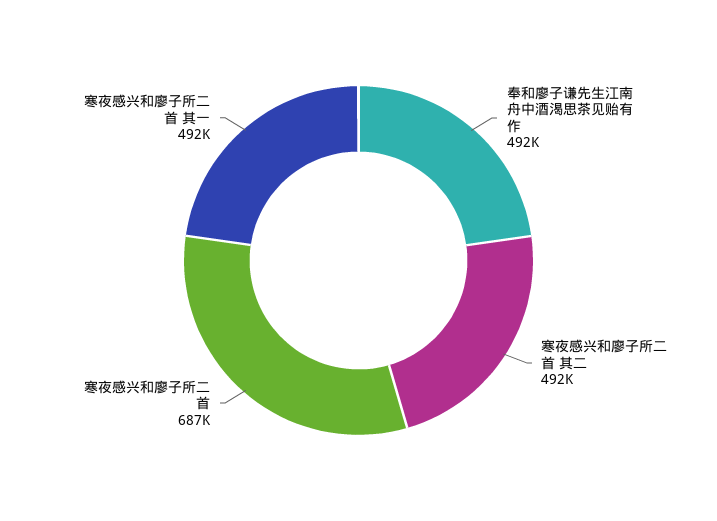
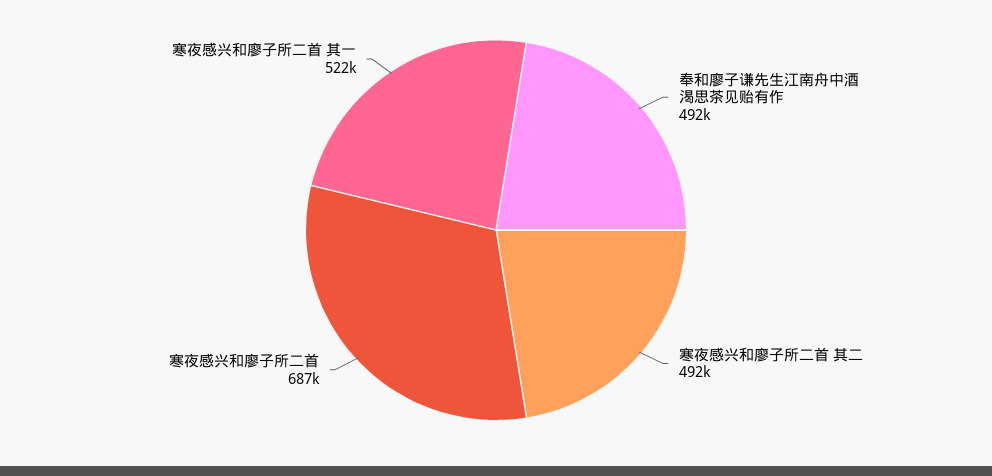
寒夜感兴和廖子所二首 其一: 492000 -> 522000

